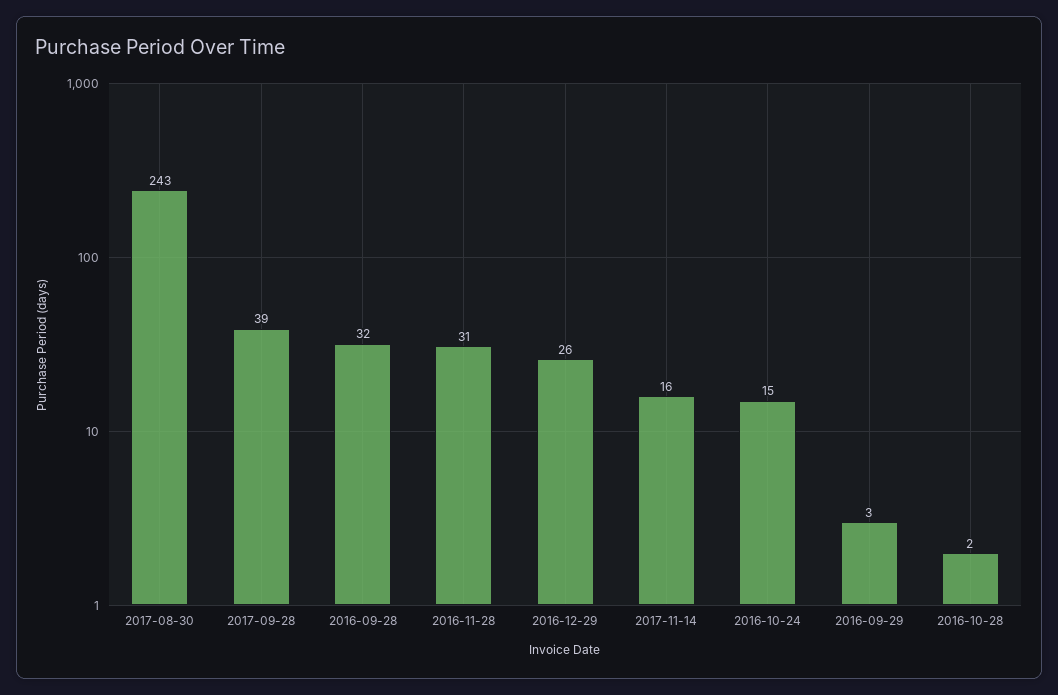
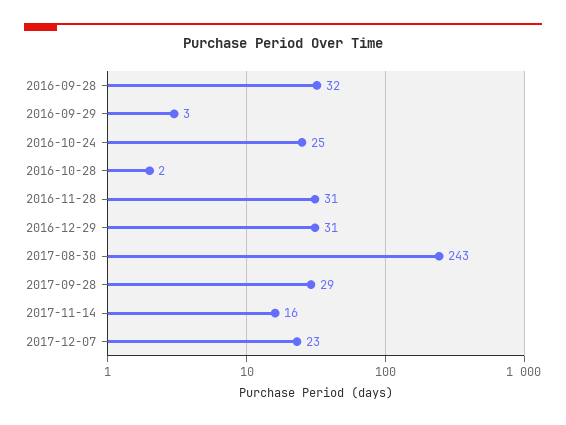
2017-09-28: 39 -> 29
2016-12-29: 26 -> 31
2016-10-24: 15 -> 25
2017-12-07: none -> 23

